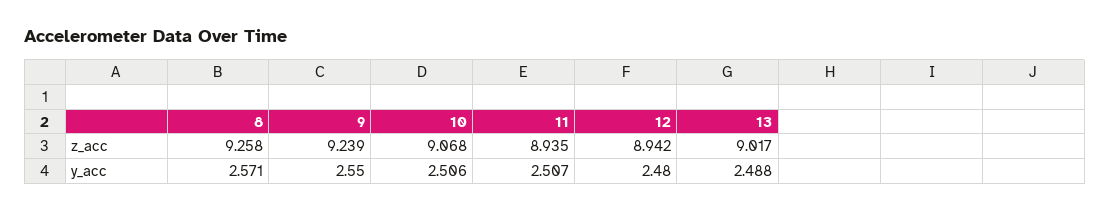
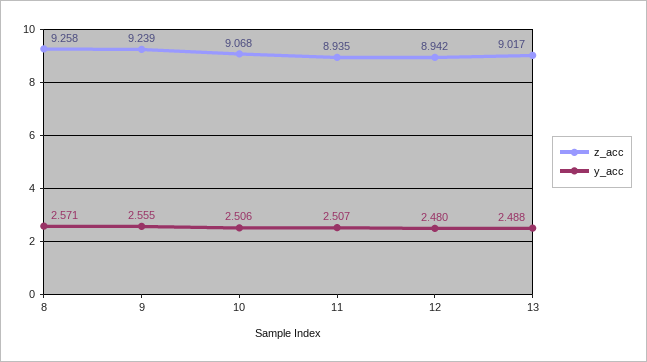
y_acc, 9: 2.55 -> 2.555

